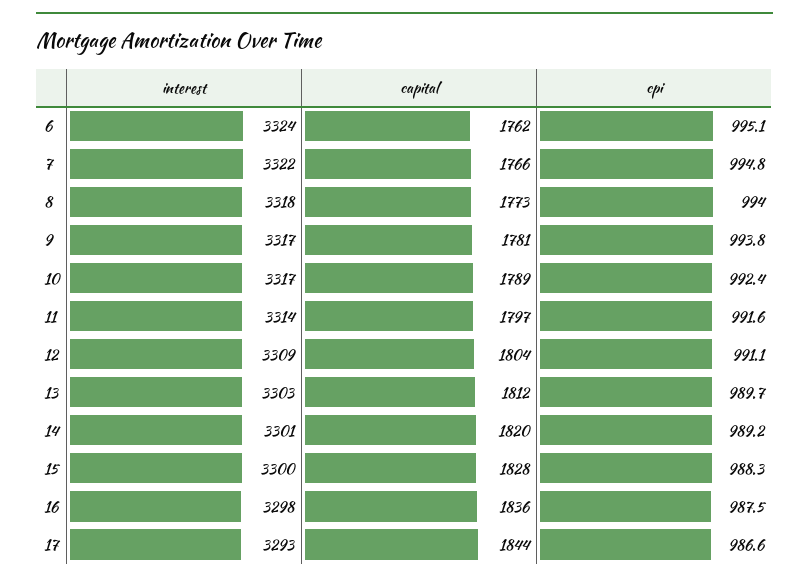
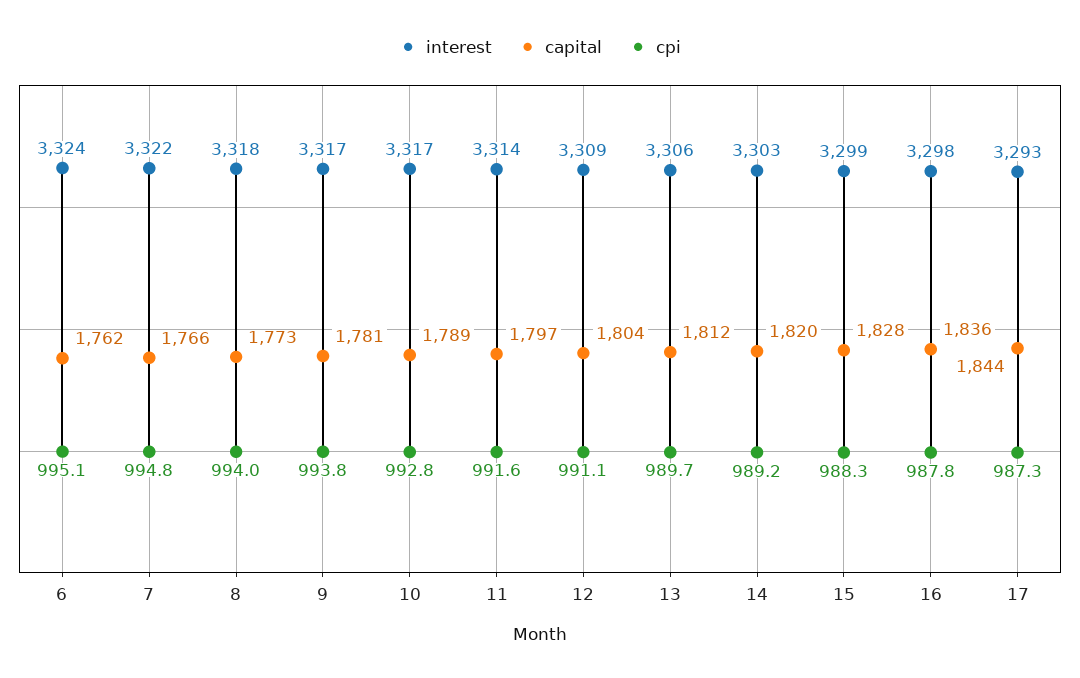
cpi, 10: 992.4 -> 992.8
interest, 13: 3303 -> 3306
interest, 14: 3301 -> 3303
interest, 15: 3300 -> 3299
cpi, 16: 987.5 -> 987.8
cpi, 17: 986.6 -> 987.3

